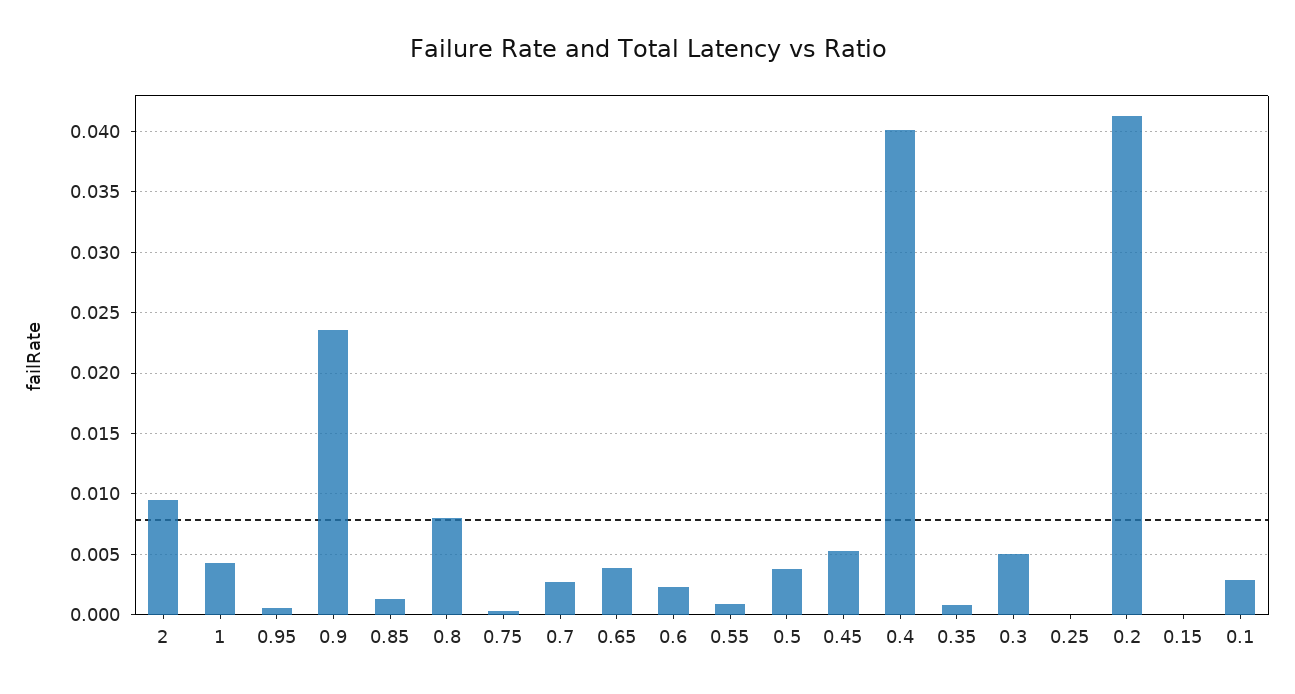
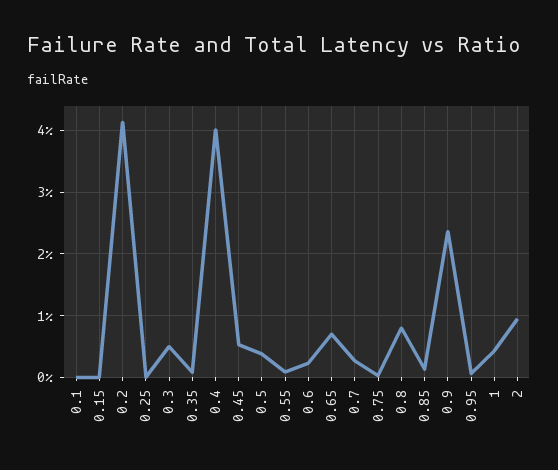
0.65: 0.004 -> 0.007
0.1: 0.003 -> 0

